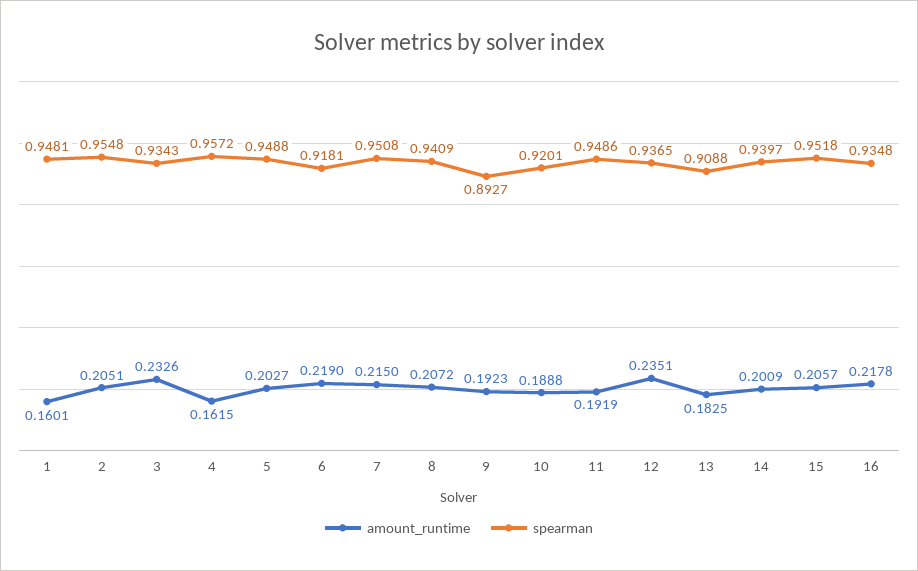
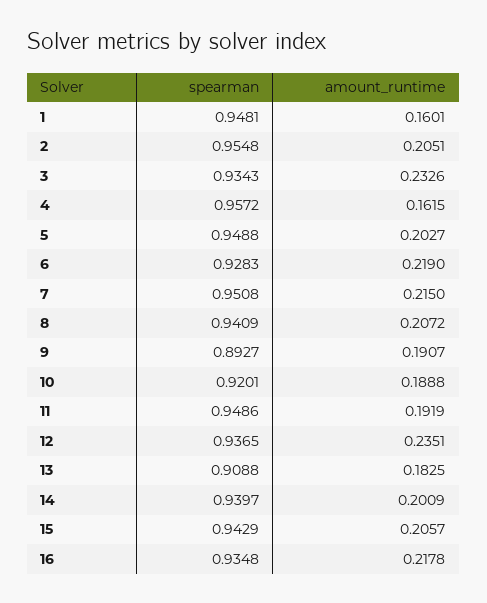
spearman, 6: 0.9181 -> 0.9283
amount_runtime, 9: 0.1923 -> 0.1907
spearman, 15: 0.9518 -> 0.9429

